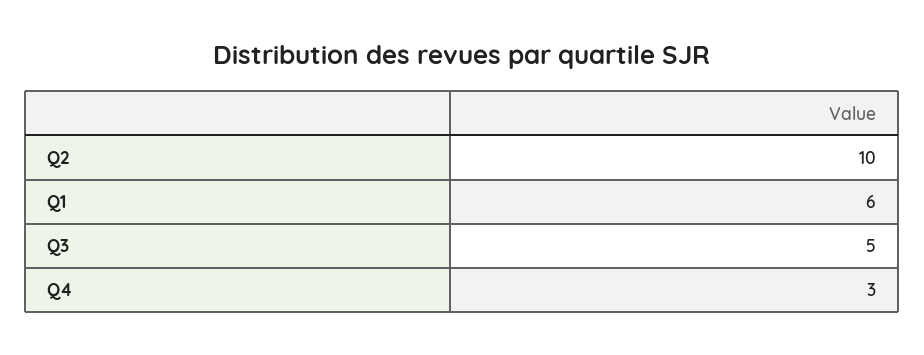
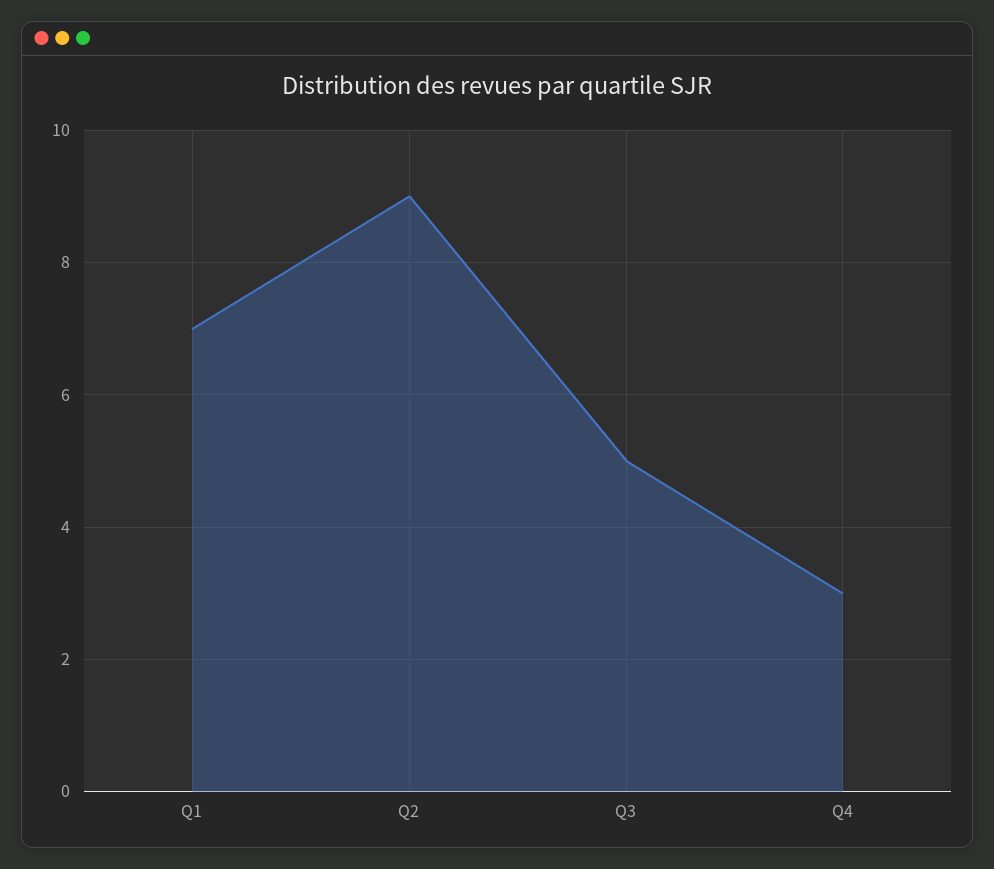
Q2: 10 -> 9
Q1: 6 -> 7

